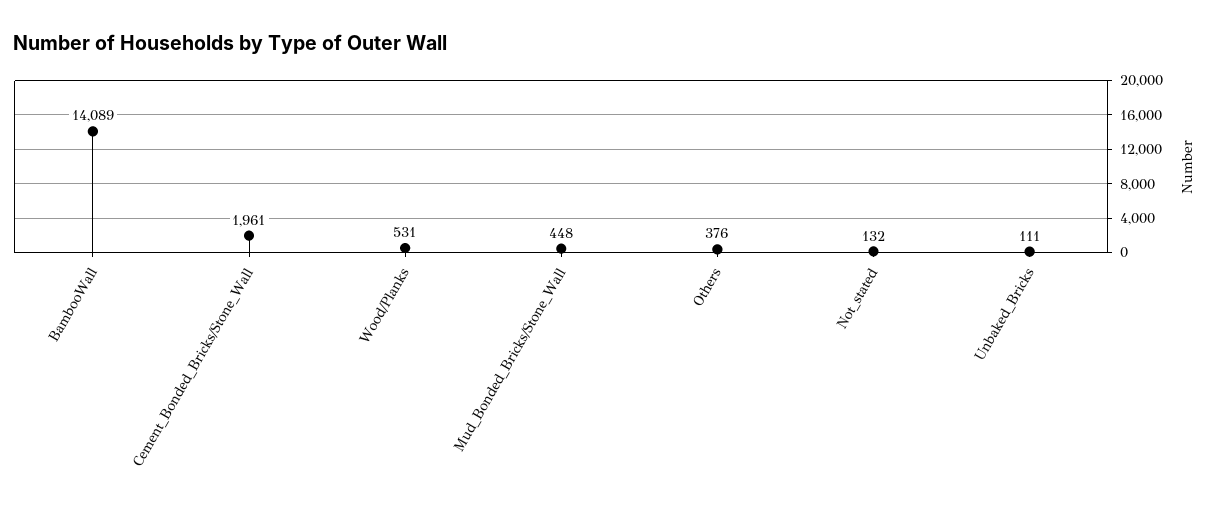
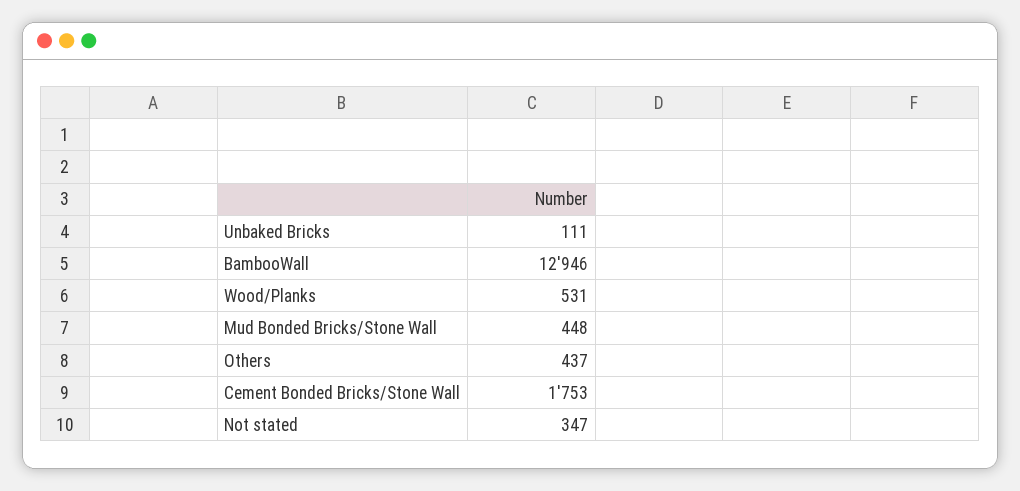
BambooWall: 14089 -> 12946
Cement_Bonded_Bricks/Stone_Wall: 1961 -> 1753
Others: 376 -> 437
Not_stated: 132 -> 347

